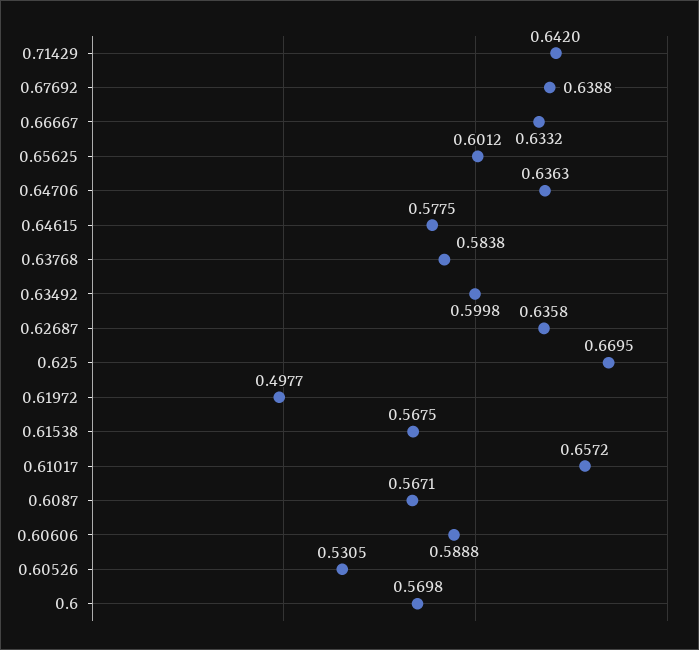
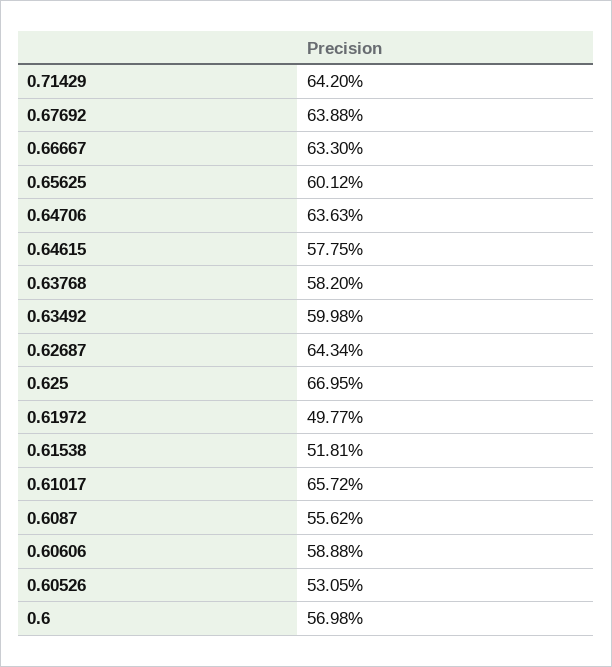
0.66667: 0.6332 -> 0.633
0.63768: 0.5838 -> 0.582
0.62687: 0.6358 -> 0.6434
0.61538: 0.5675 -> 0.5181
0.6087: 0.5671 -> 0.5562

